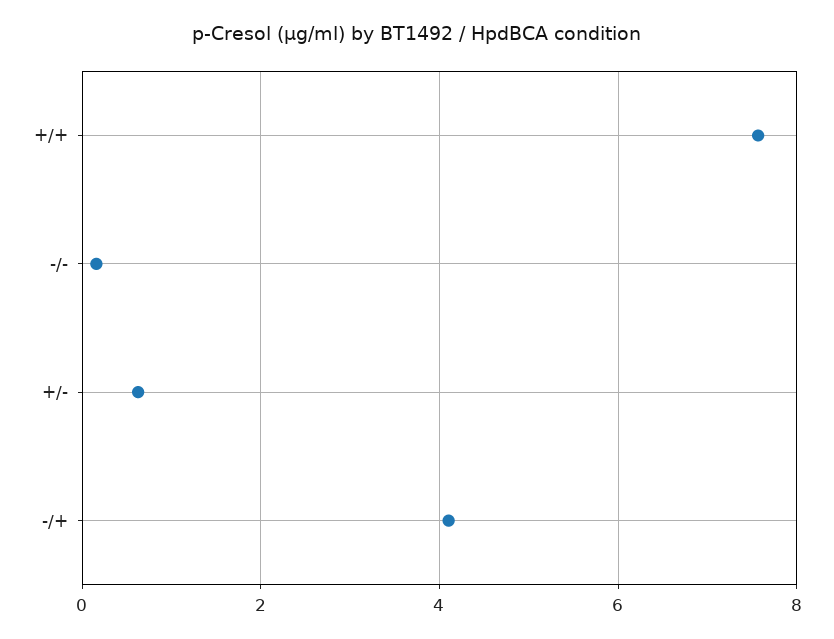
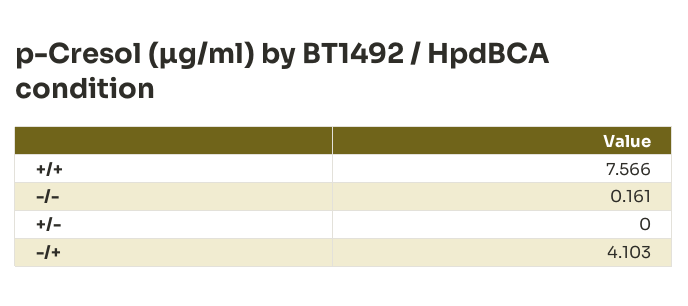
+/-: 0.6 -> 0

